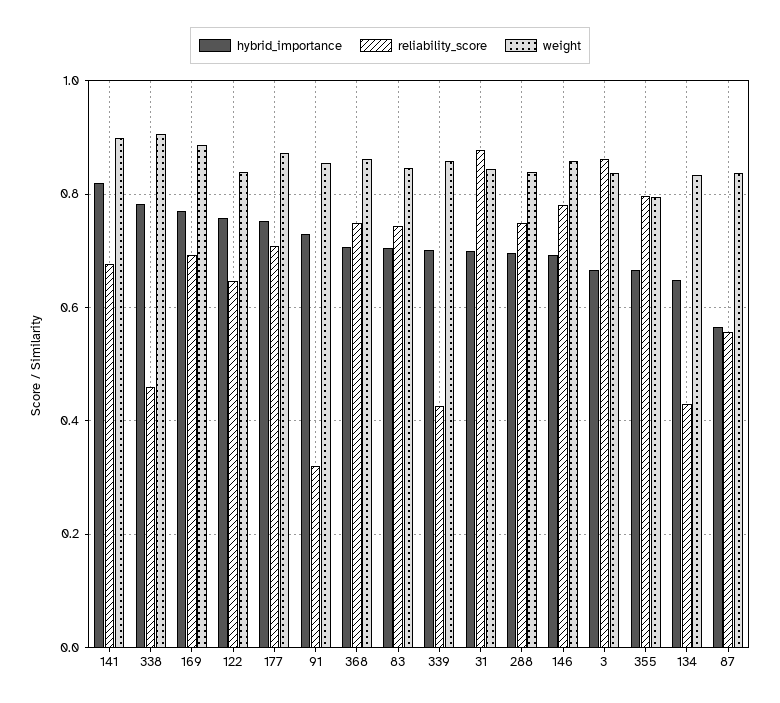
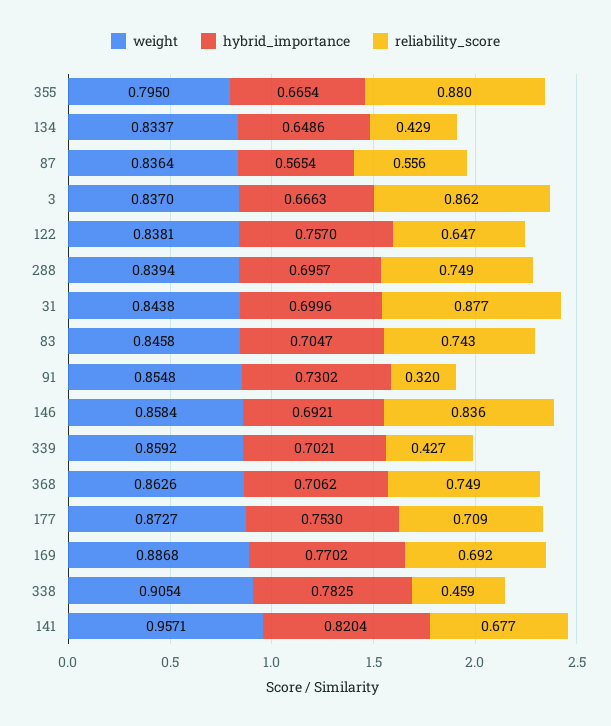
weight, 141: 0.9 -> 0.9571
reliability_score, 146: 0.78 -> 0.836
reliability_score, 355: 0.8 -> 0.88

